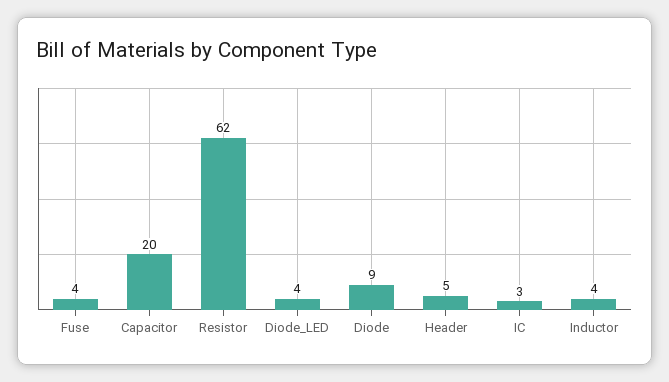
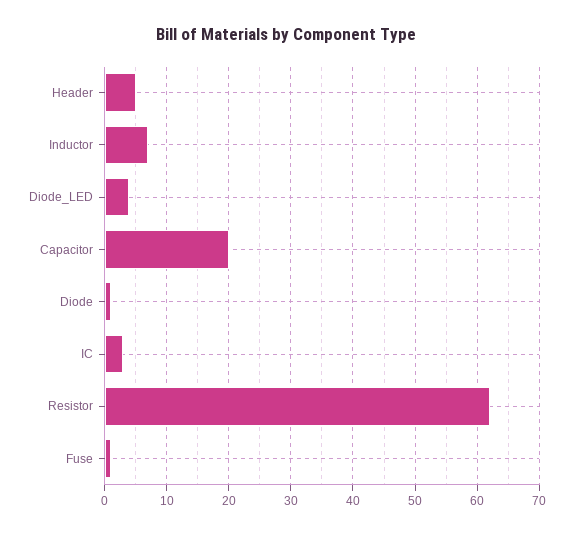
Fuse: 4 -> 1
Diode: 9 -> 1
Inductor: 4 -> 7

